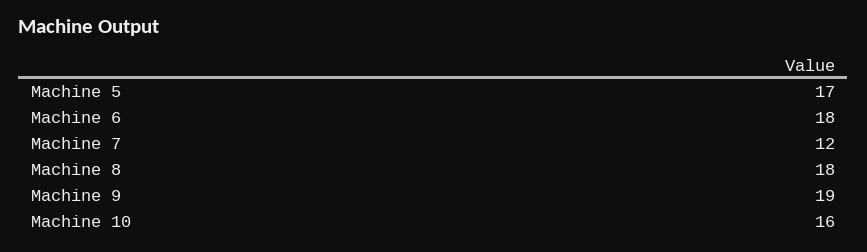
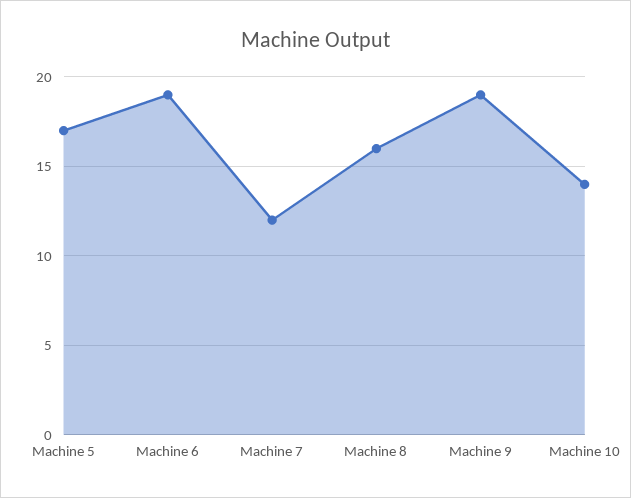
Machine 6: 18 -> 19
Machine 8: 18 -> 16
Machine 10: 16 -> 14

